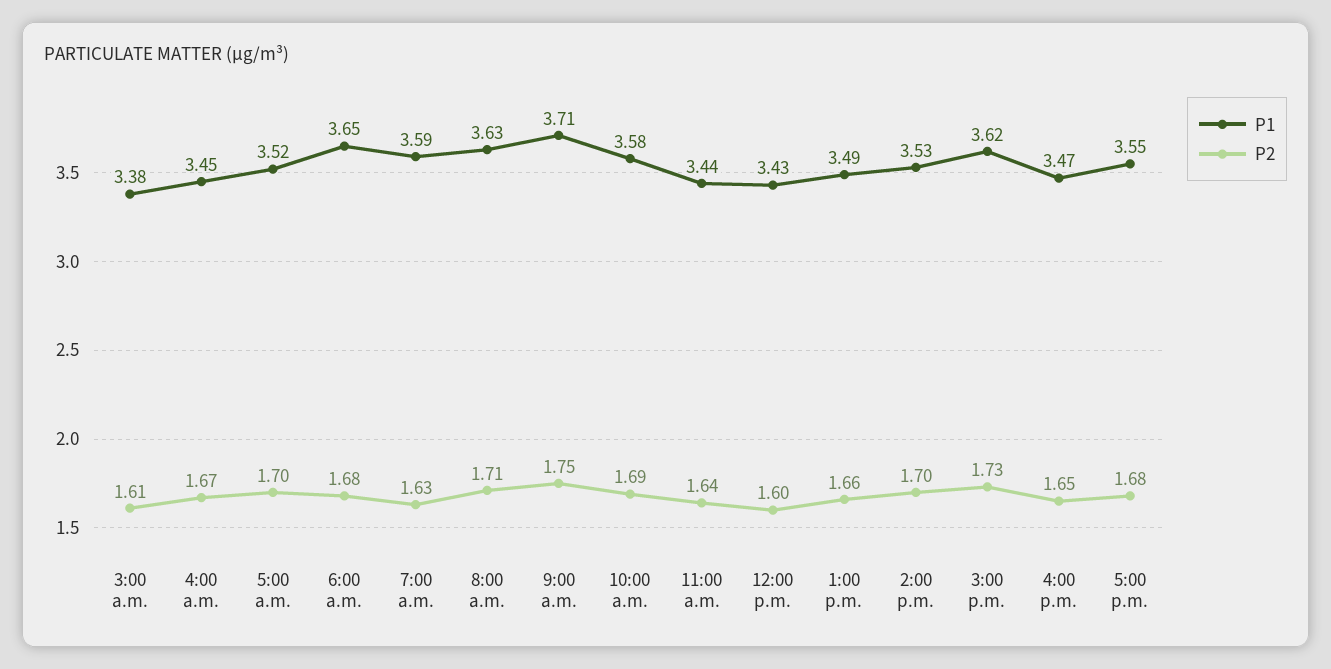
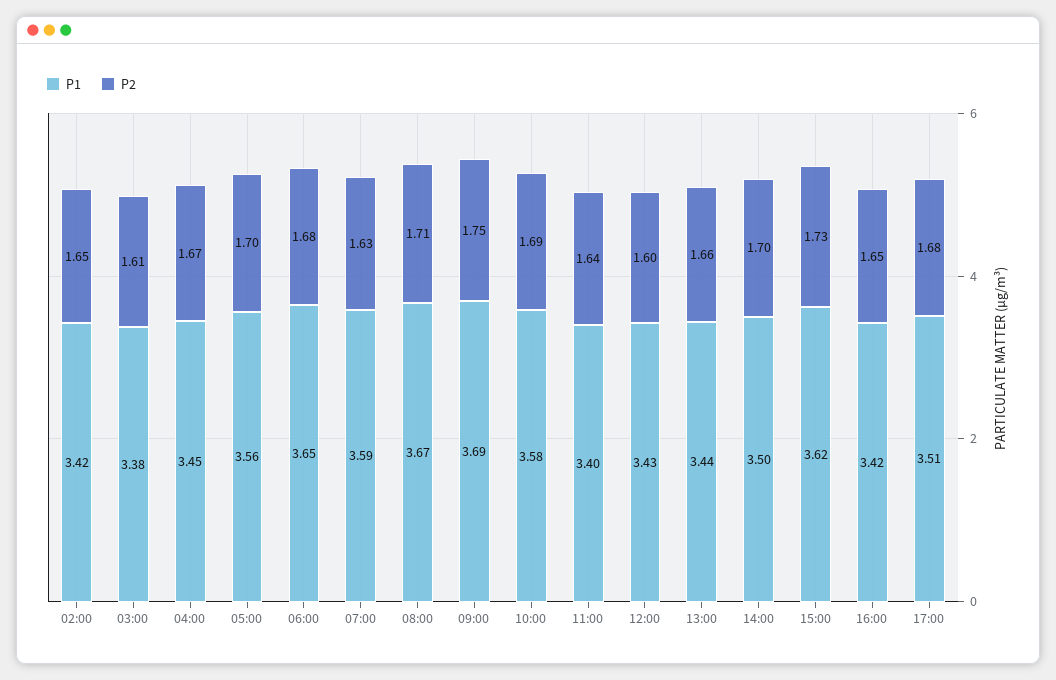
P1, 5:00 a.m.: 3.52 -> 3.56
P1, 8:00 a.m.: 3.63 -> 3.67
P1, 9:00 a.m.: 3.71 -> 3.69
P1, 11:00 a.m.: 3.44 -> 3.4
P1, 1:00 p.m.: 3.49 -> 3.44
P1, 2:00 p.m.: 3.53 -> 3.5
P1, 4:00 p.m.: 3.47 -> 3.42
P1, 5:00 p.m.: 3.55 -> 3.51
P1, 02:00: none -> 3.42
P2, 02:00: none -> 1.65

